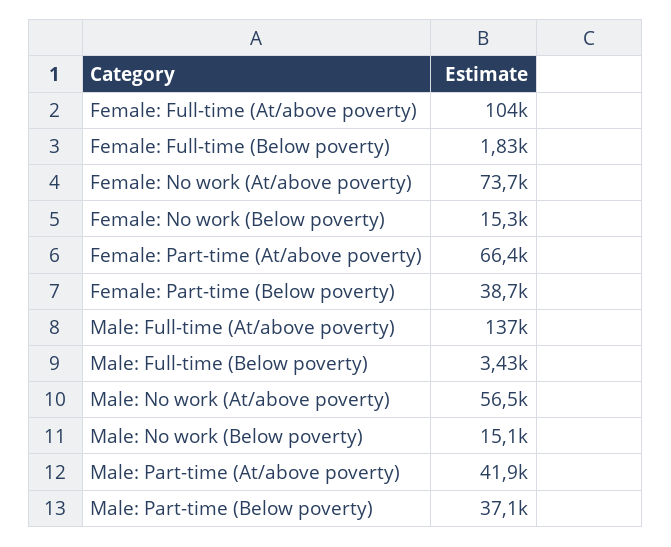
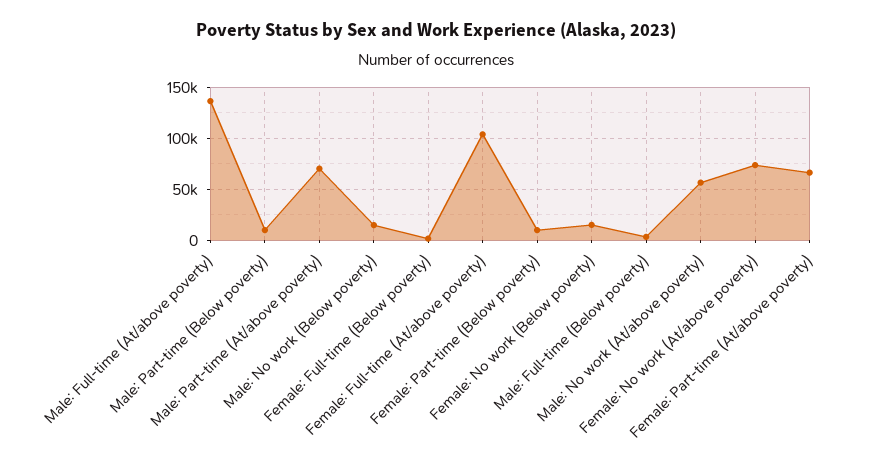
Female: Part-time (Below poverty): 38700 -> 10000
Male: Part-time (At/above poverty): 41900 -> 70000
Male: Part-time (Below poverty): 37100 -> 10000

